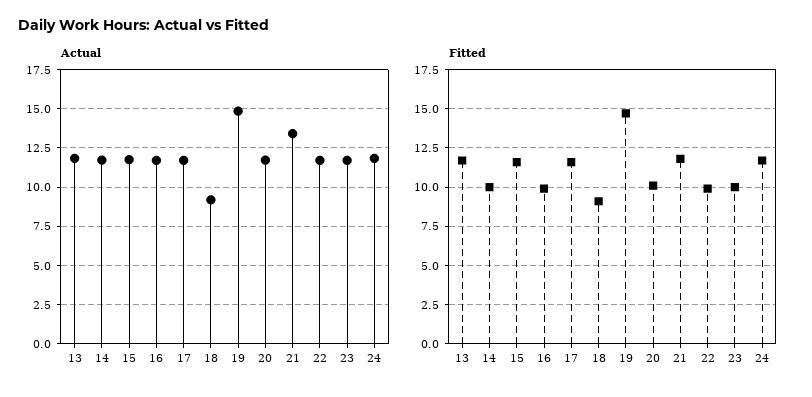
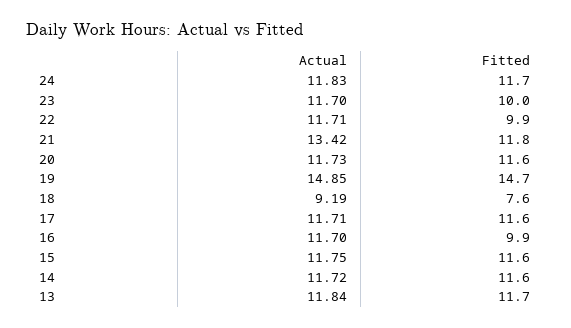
Fitted, 14: 10 -> 11.6
Fitted, 18: 9 -> 7.6
Fitted, 20: 10 -> 11.6

